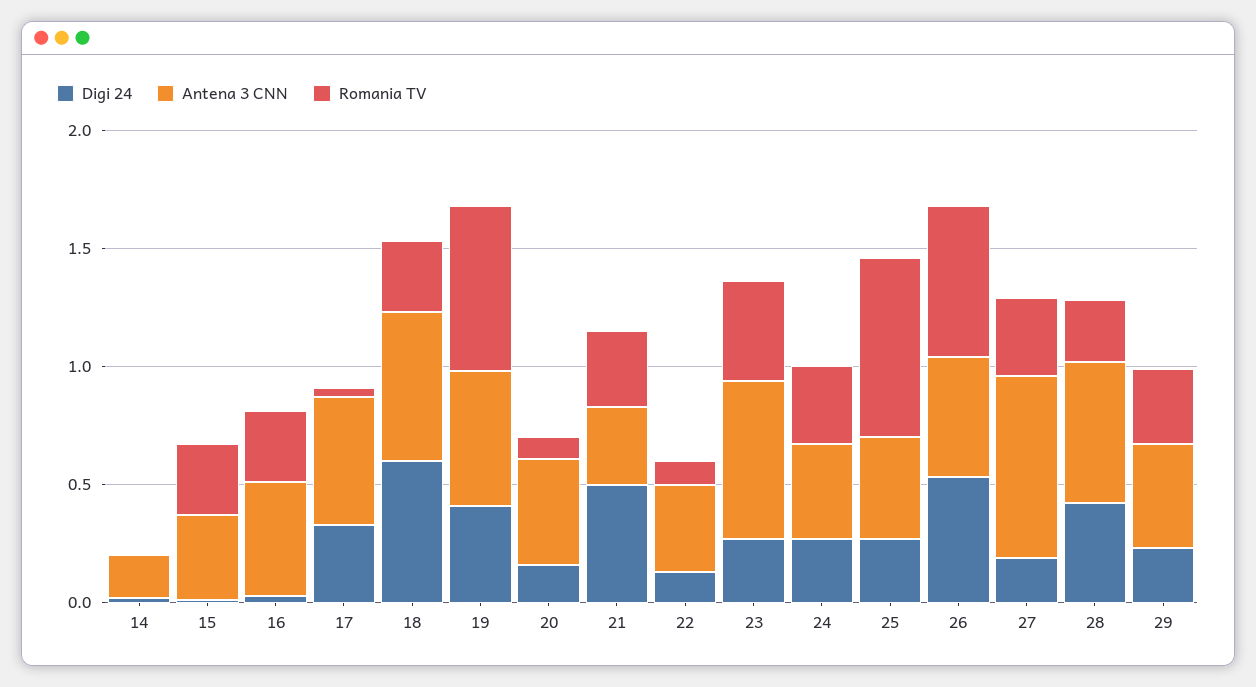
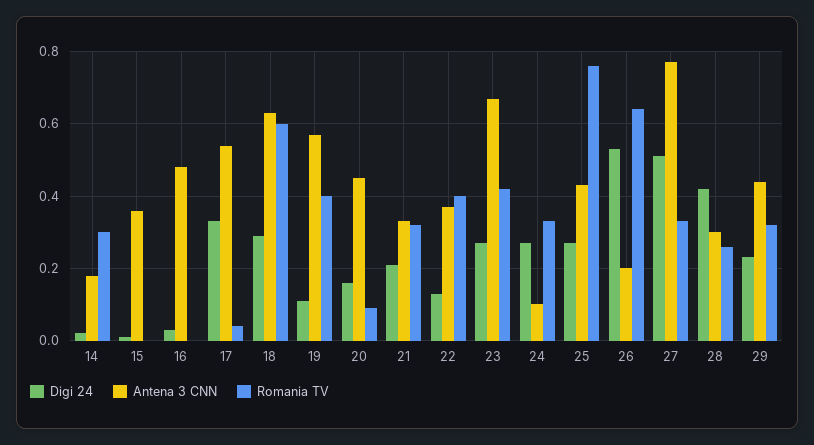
Romania TV, 14: 0 -> 0.3
Romania TV, 15: 0.3 -> 0
Romania TV, 16: 0.3 -> 0
Digi 24, 18: 0.6 -> 0.3
Romania TV, 18: 0.3 -> 0.6
Digi 24, 19: 0.4 -> 0.1
Romania TV, 19: 0.7 -> 0.4
Digi 24, 21: 0.5 -> 0.2
Romania TV, 22: 0.1 -> 0.4
Antena 3 CNN, 24: 0.4 -> 0.1
Antena 3 CNN, 26: 0.5 -> 0.2
Digi 24, 27: 0.2 -> 0.5
Antena 3 CNN, 28: 0.6 -> 0.3

